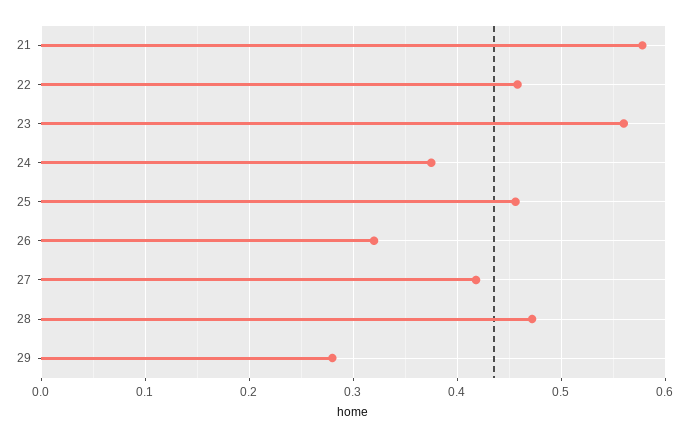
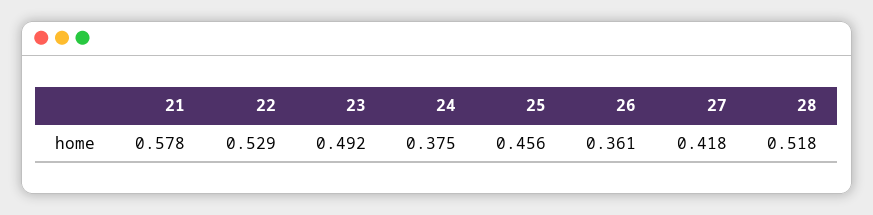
22: 0.46 -> 0.529
23: 0.56 -> 0.492
26: 0.32 -> 0.361
28: 0.47 -> 0.518
29: 0.28 -> none

